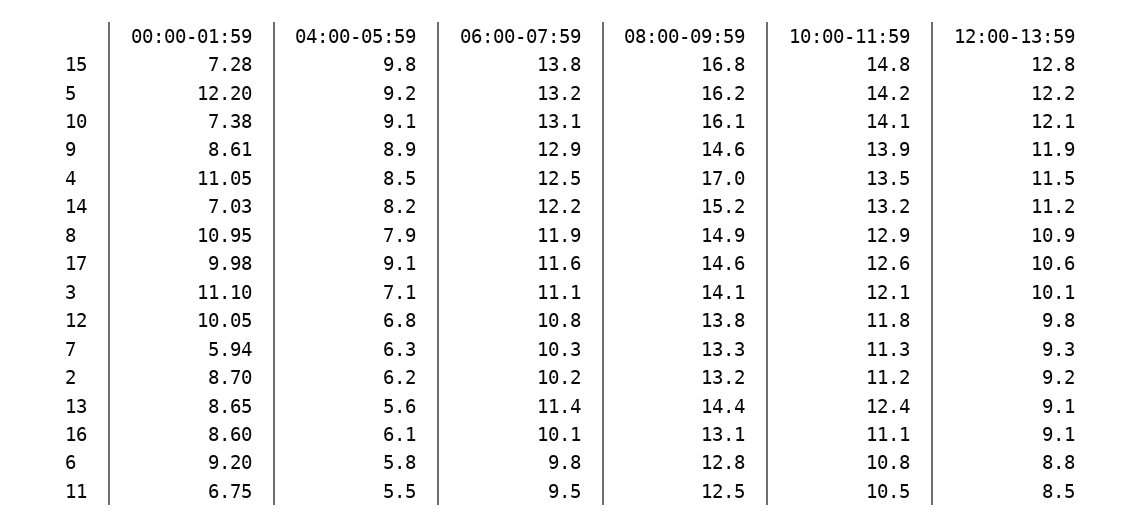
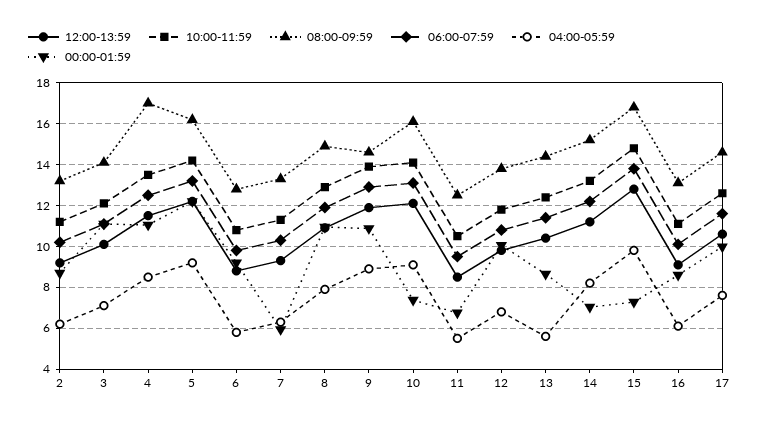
00:00-01:59, 9: 8.61 -> 11
04:00-05:59, 17: 9.1 -> 7.5
12:00-13:59, 13: 9.1 -> 10.5

